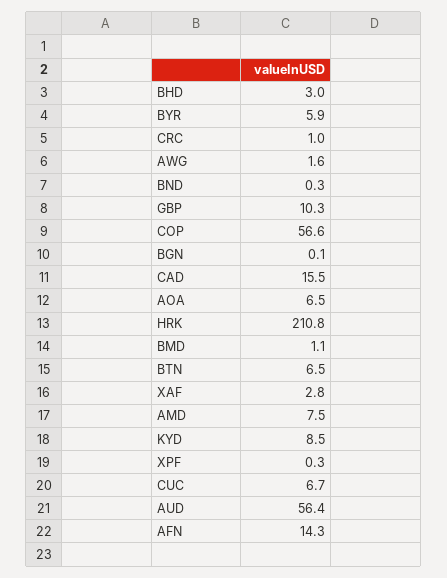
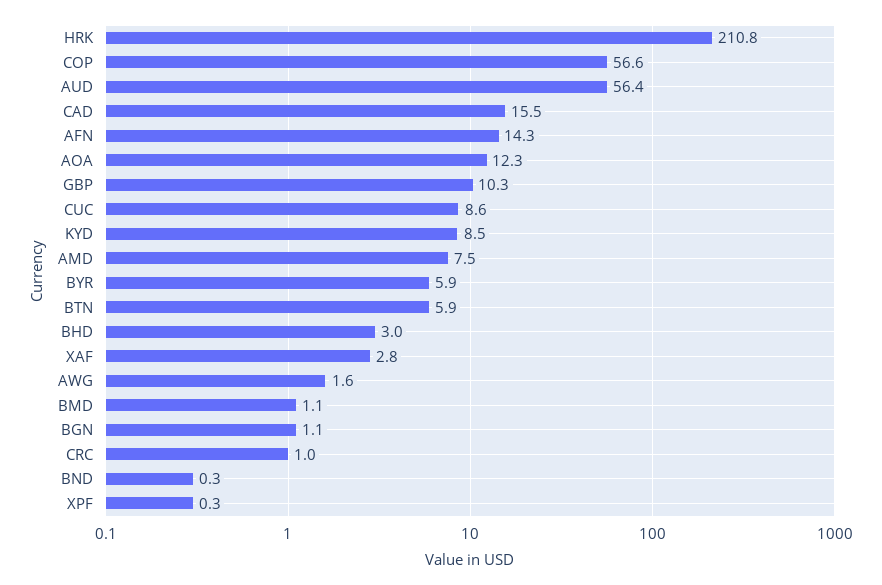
BGN: 0.1 -> 1.1
AOA: 6.5 -> 12.3
BTN: 6.5 -> 5.9
CUC: 6.7 -> 8.6

